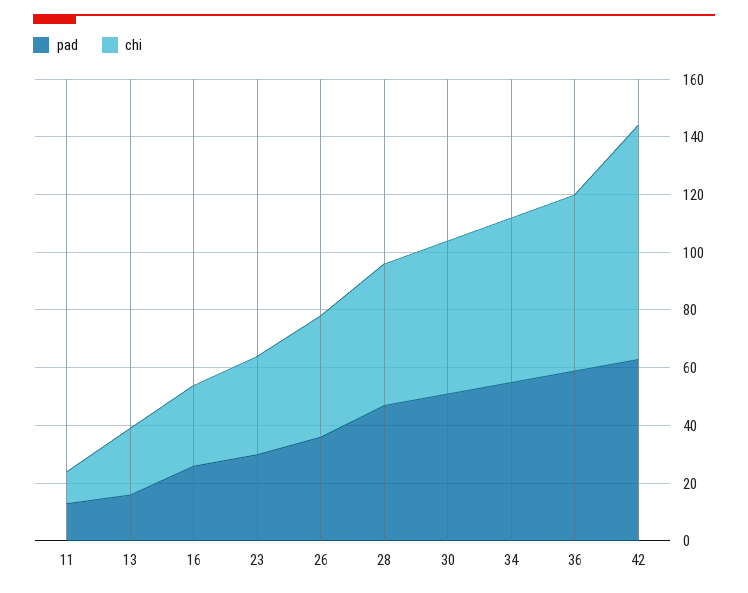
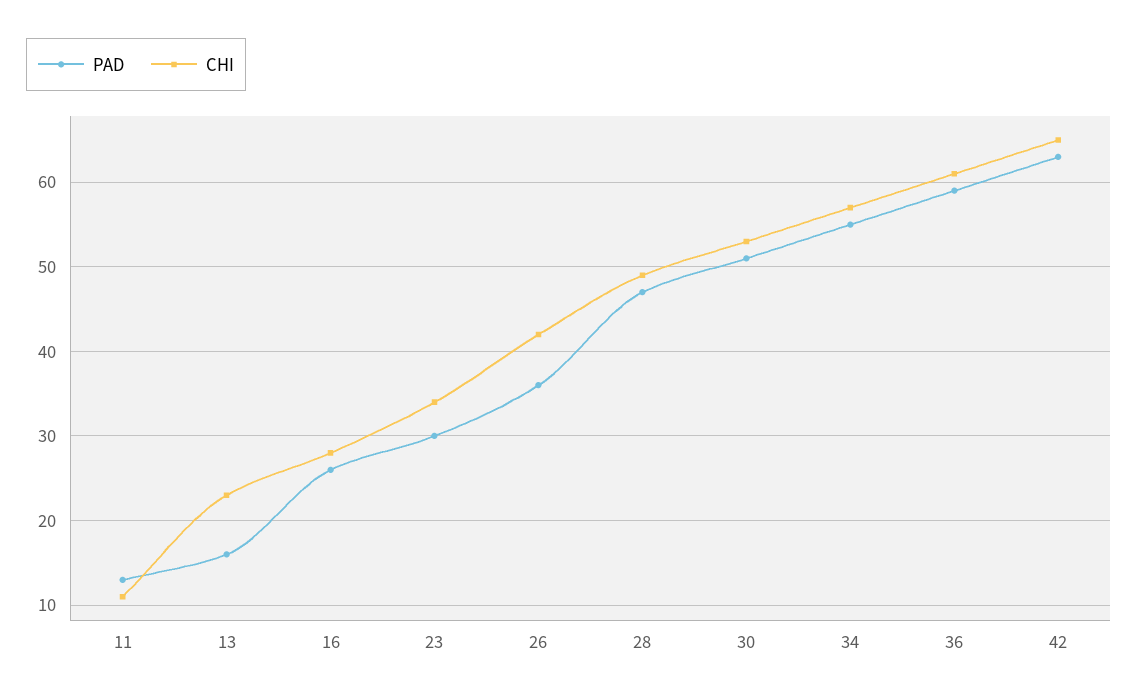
chi, 42: 80 -> 65

